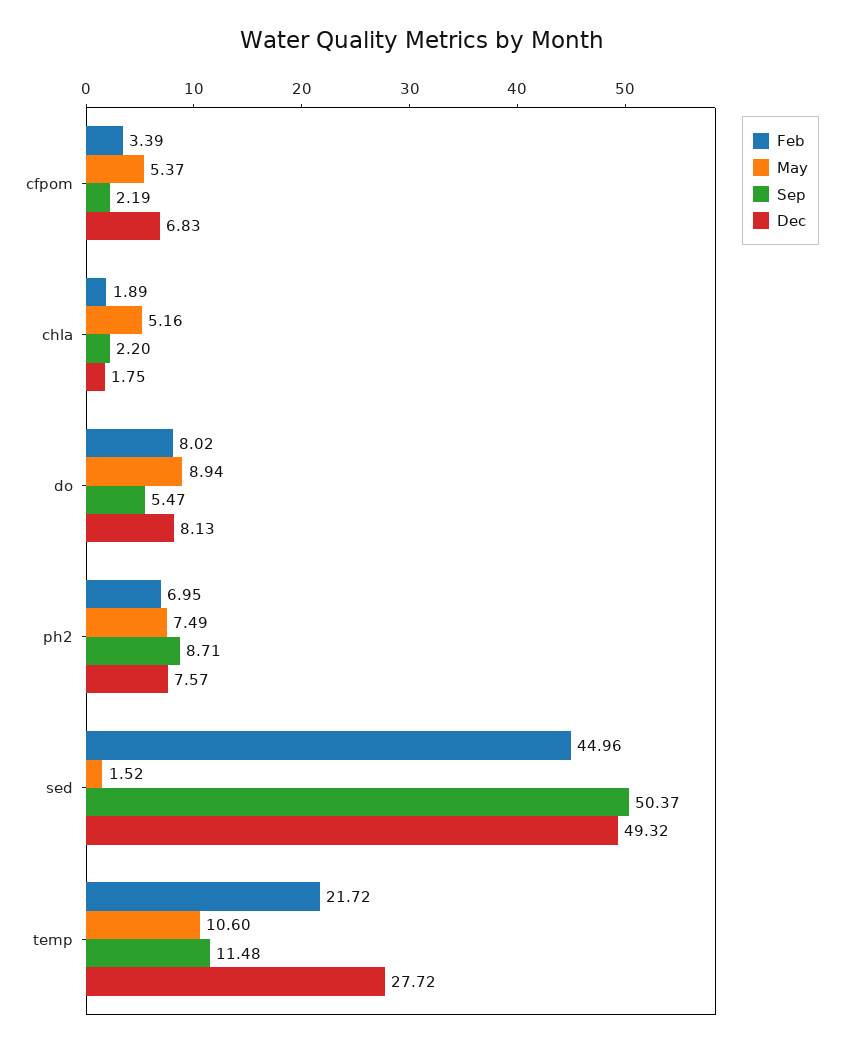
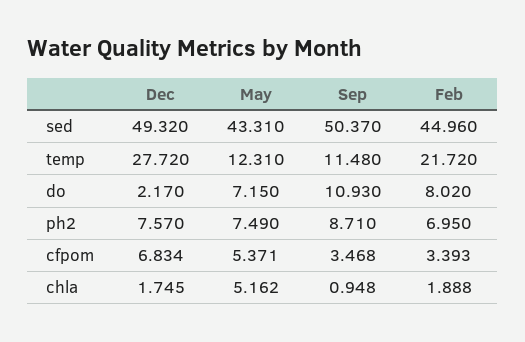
Sep, cfpom: 2.19 -> 3.468
Sep, chla: 2.2 -> 0.948
May, do: 8.94 -> 7.15
Sep, do: 5.47 -> 10.93
Dec, do: 8.13 -> 2.17
May, sed: 1.52 -> 43.31
May, temp: 10.6 -> 12.31

